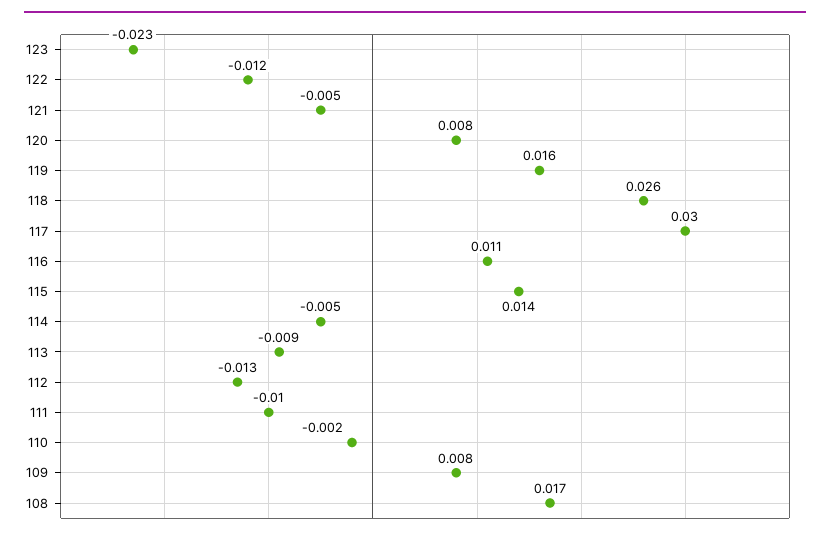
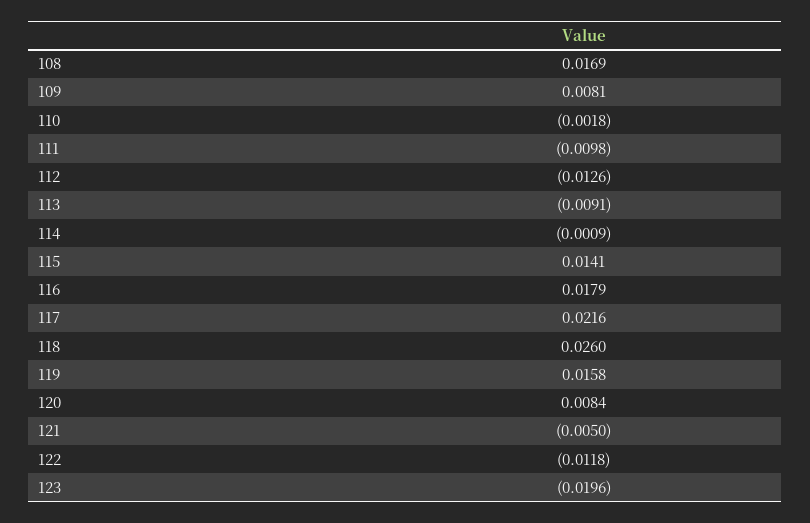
123: -0.023 -> -0.0196
117: 0.03 -> 0.0216
116: 0.011 -> 0.0179
114: -0.005 -> -0.0009

